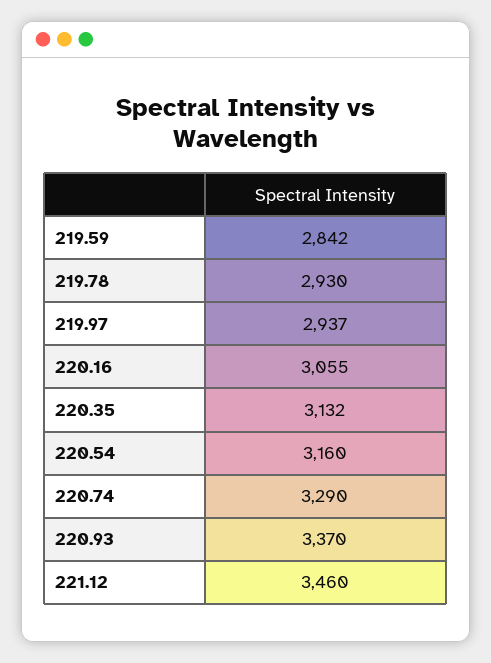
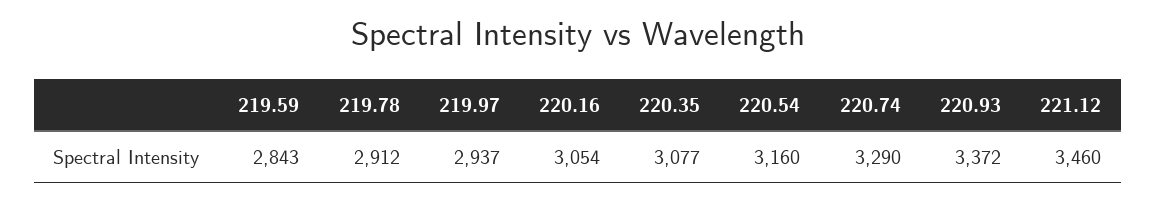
219.59: 2842 -> 2843
219.78: 2930 -> 2912
220.16: 3055 -> 3054
220.35: 3132 -> 3077
220.93: 3370 -> 3372

